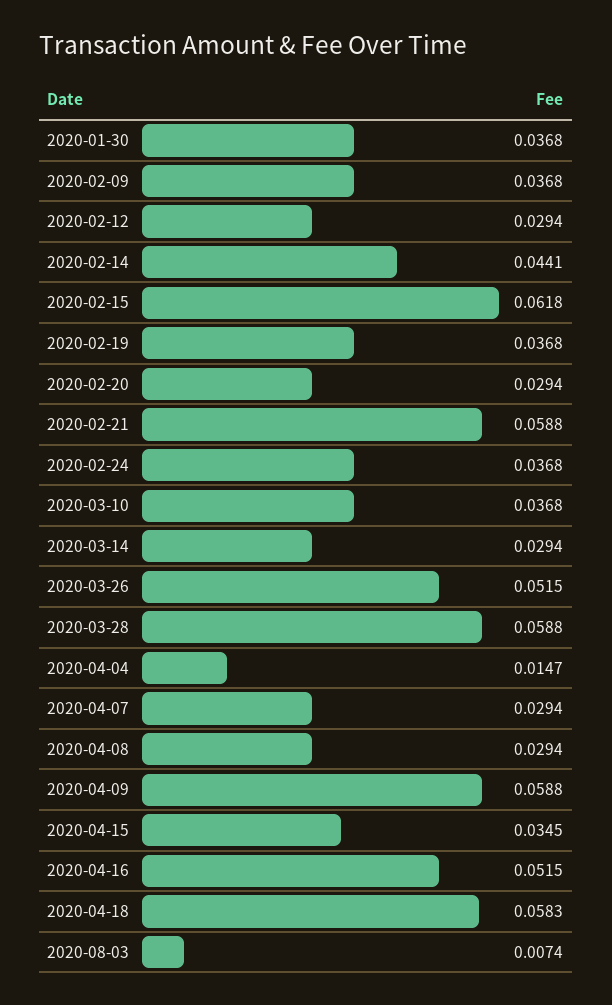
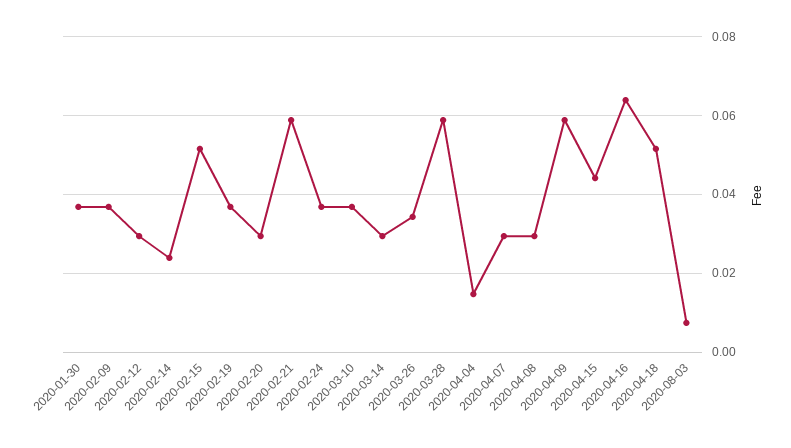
2020-02-14: 0.0441 -> 0.024
2020-02-15: 0.0618 -> 0.052
2020-03-26: 0.0515 -> 0.034
2020-04-15: 0.0345 -> 0.044
2020-04-16: 0.0515 -> 0.064
2020-04-18: 0.0583 -> 0.052

